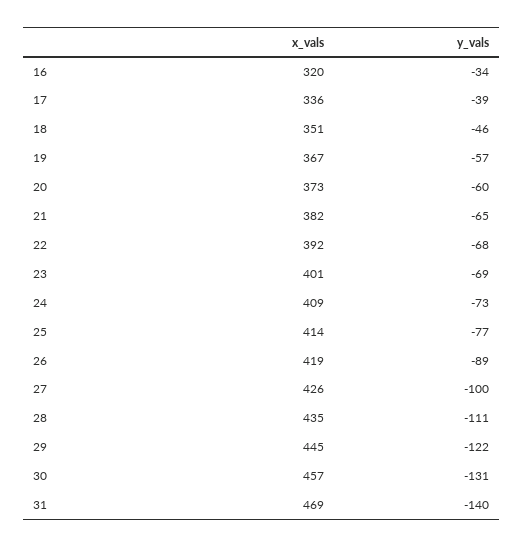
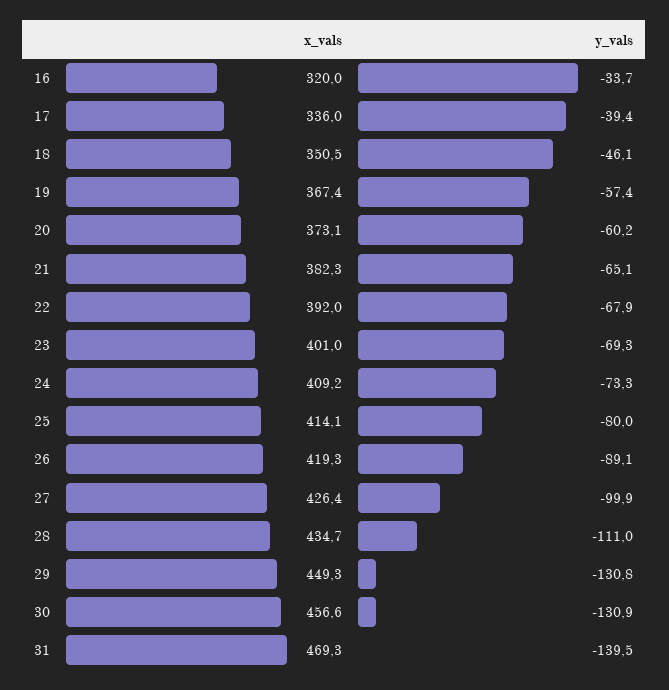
y_vals, 25: -77 -> -80
x_vals, 29: 445 -> 449.3
y_vals, 29: -122 -> -130.8

